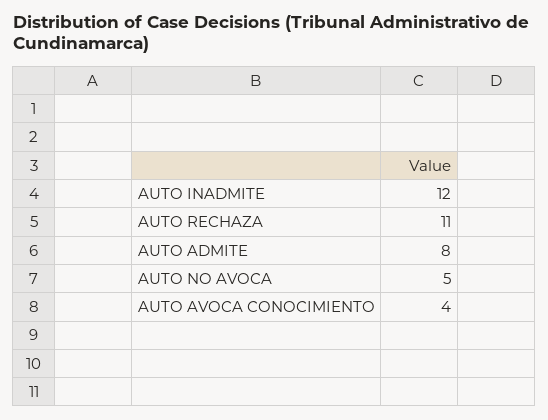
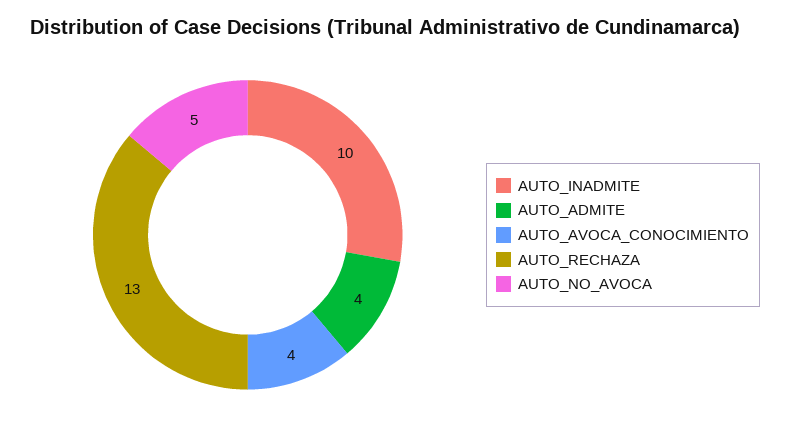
AUTO INADMITE: 12 -> 10
AUTO RECHAZA: 11 -> 13
AUTO ADMITE: 8 -> 4

